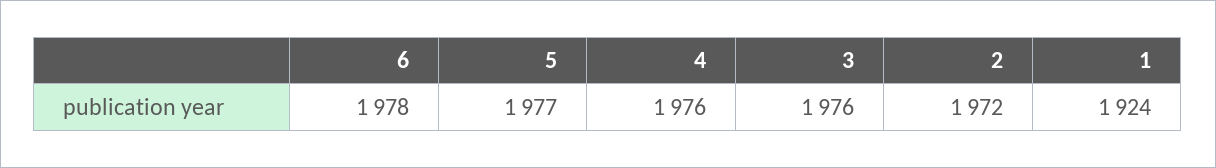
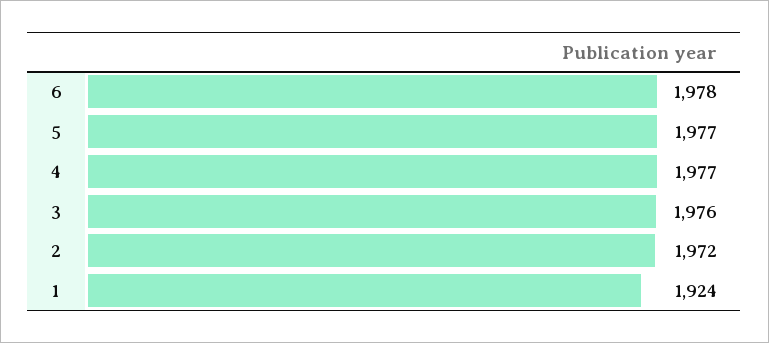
4: 1976 -> 1977

